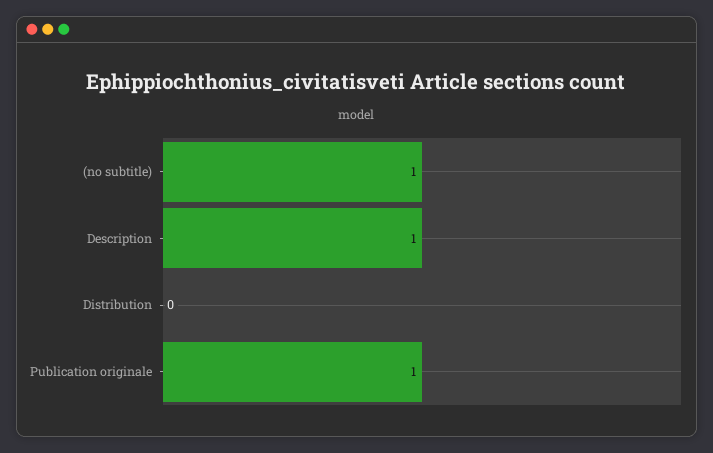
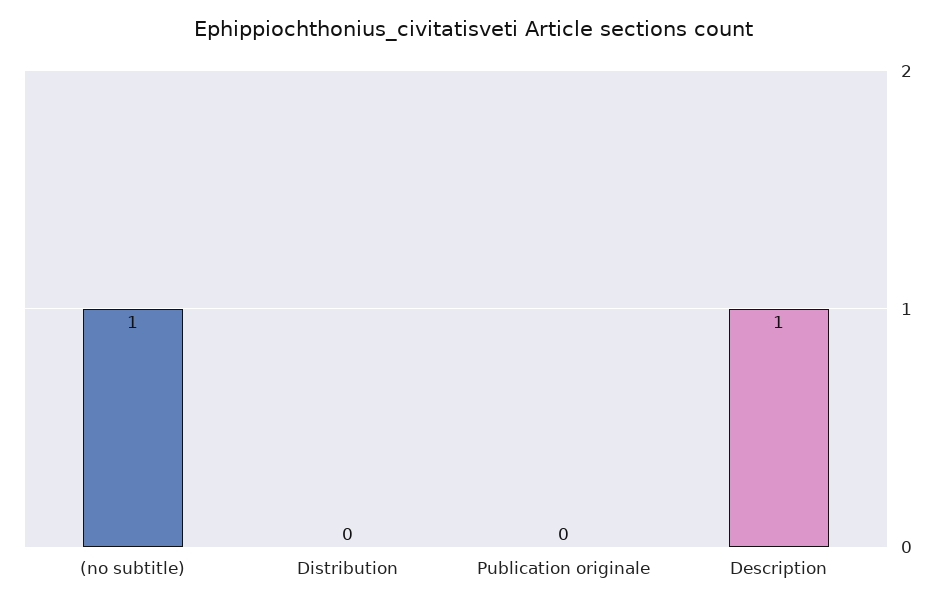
Publication originale: 1 -> 0

